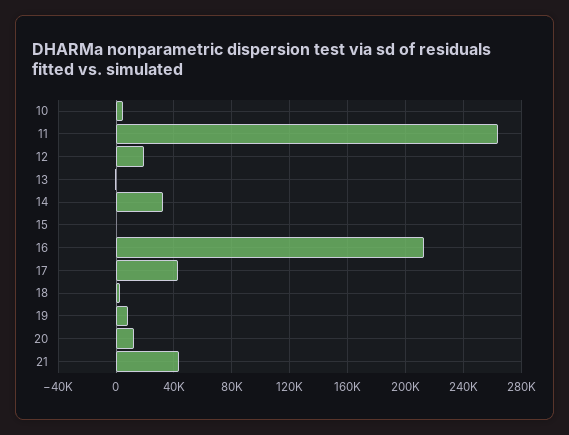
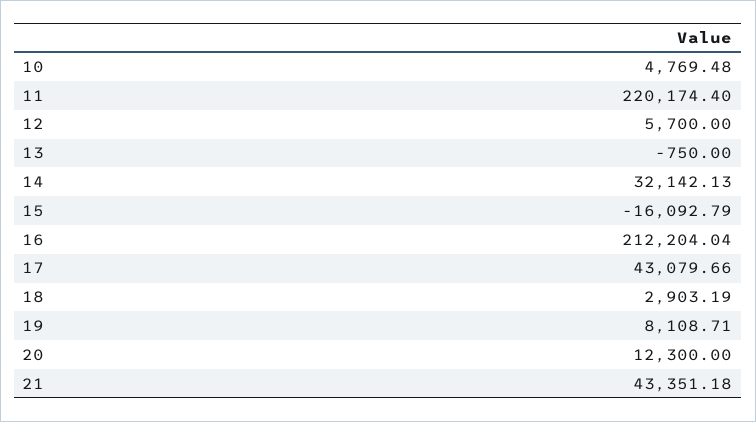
11: 265000 -> 220174.4
12: 20000 -> 5700
15: 0 -> -16092.79

